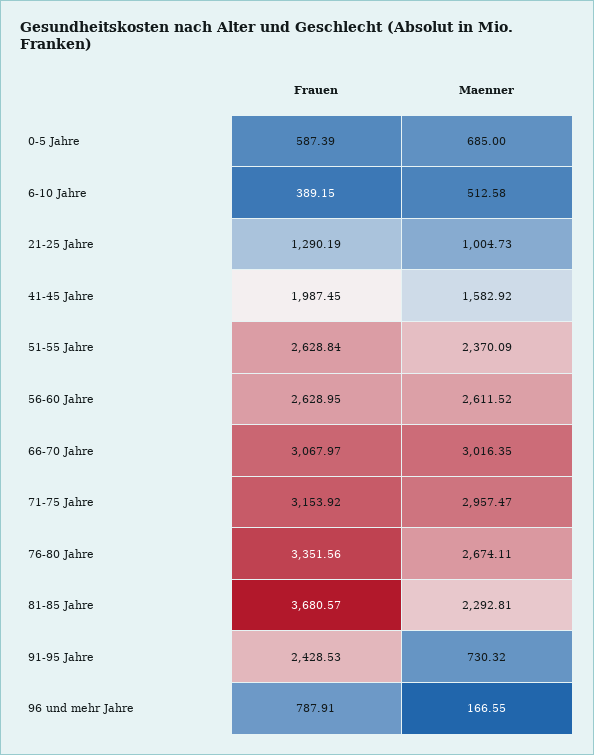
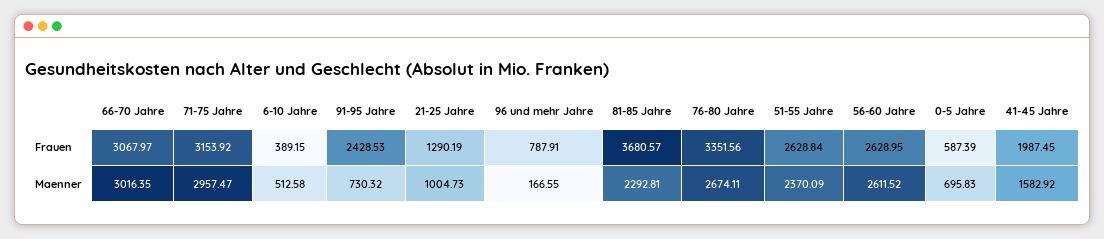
Maenner, 0-5 Jahre: 685 -> 695.83

